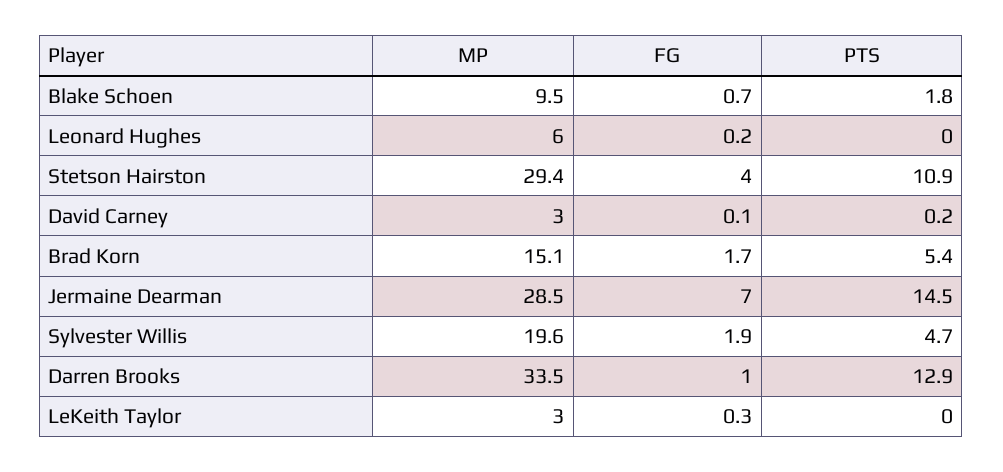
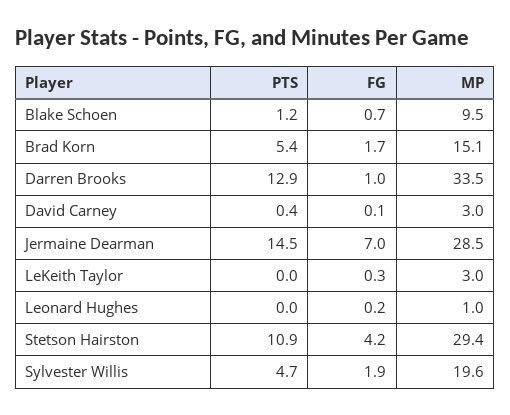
PTS, Blake Schoen: 1.8 -> 1.2
MP, Leonard Hughes: 6 -> 1
FG, Stetson Hairston: 4 -> 4.2
PTS, David Carney: 0.2 -> 0.4

